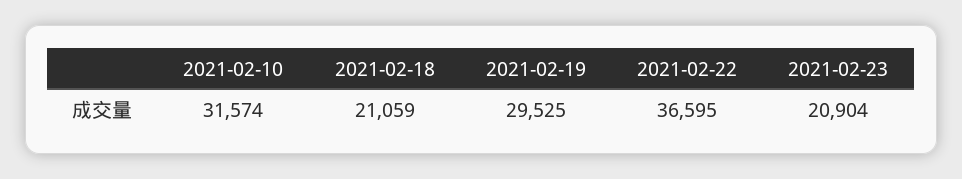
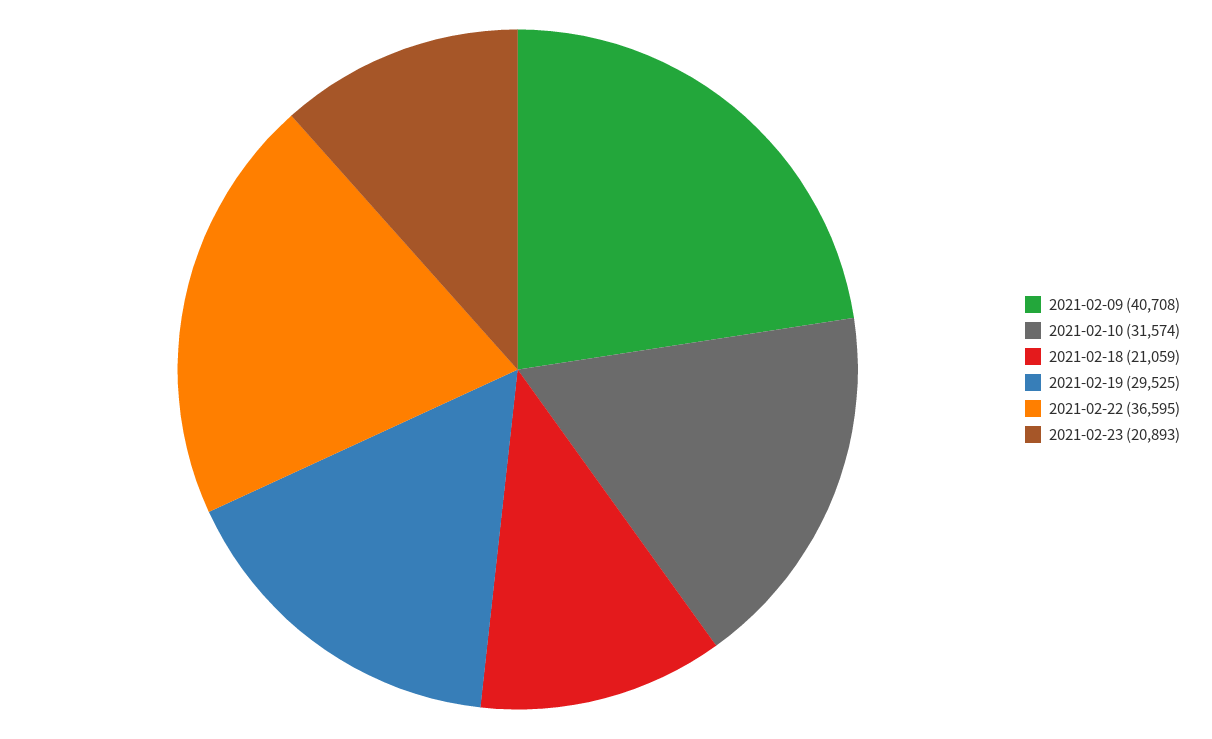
2021-02-23: 20904 -> 20893
2021-02-09: none -> 40708

